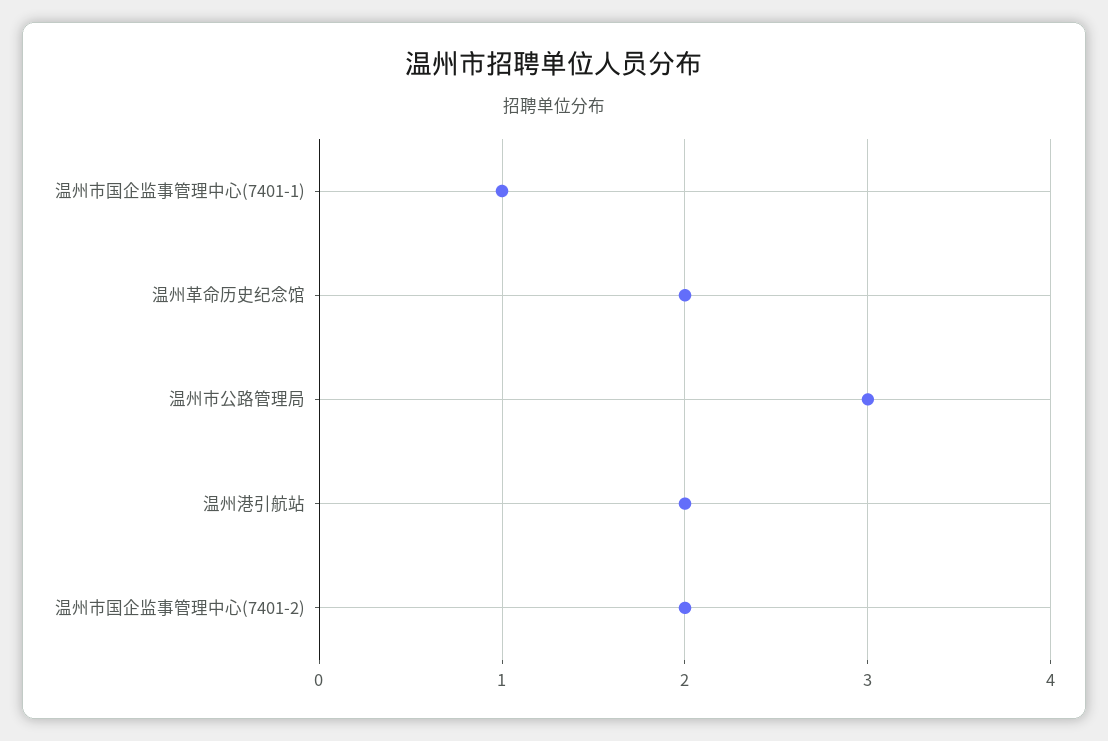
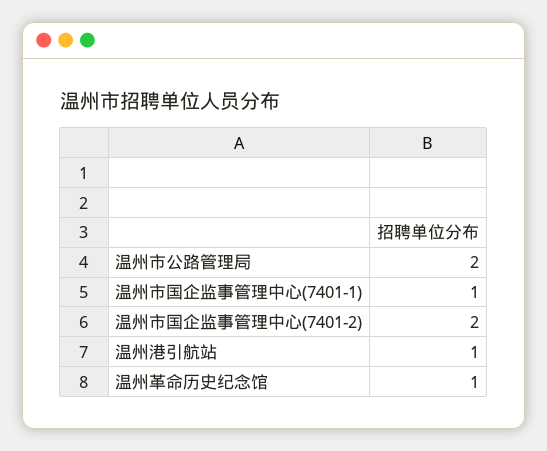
温州革命历史纪念馆: 2 -> 1
温州市公路管理局: 3 -> 2
温州港引航站: 2 -> 1

